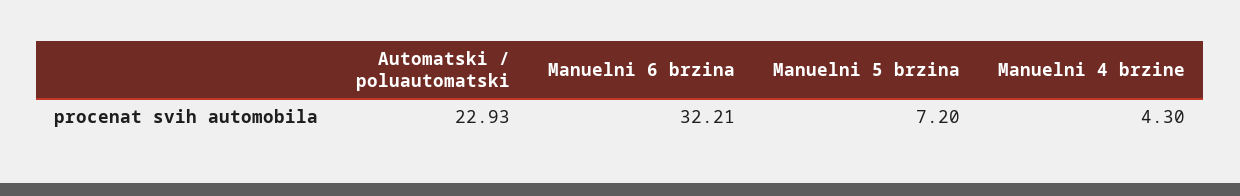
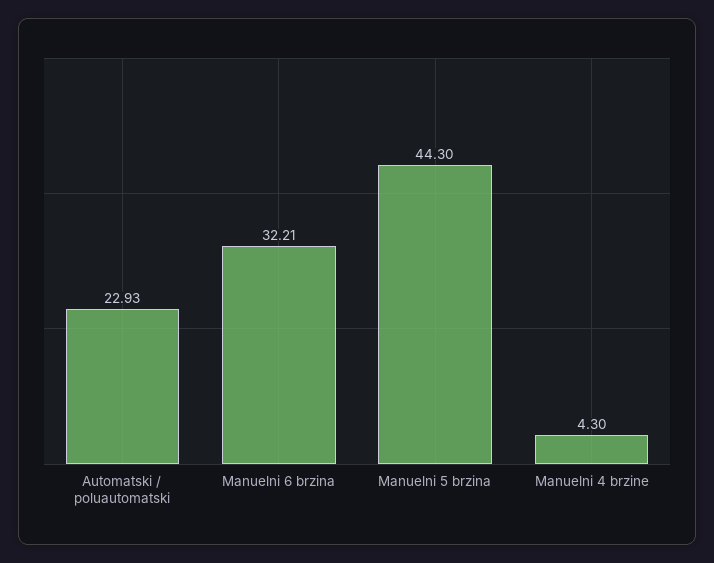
Manuelni 5 brzina: 7.2 -> 44.3

